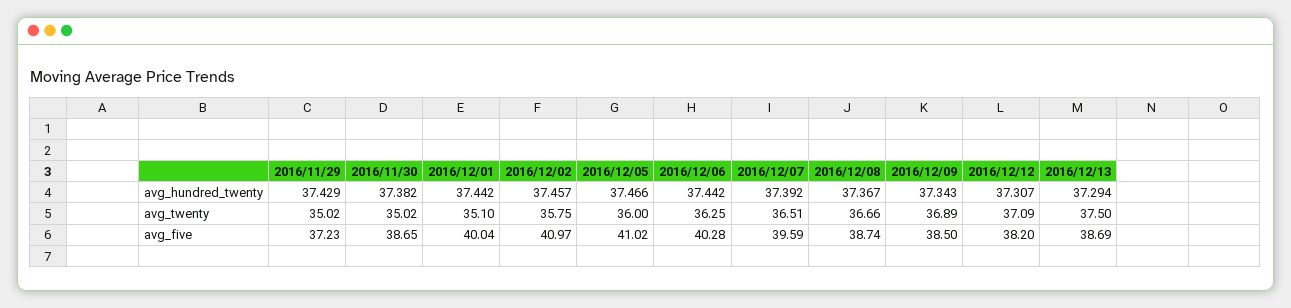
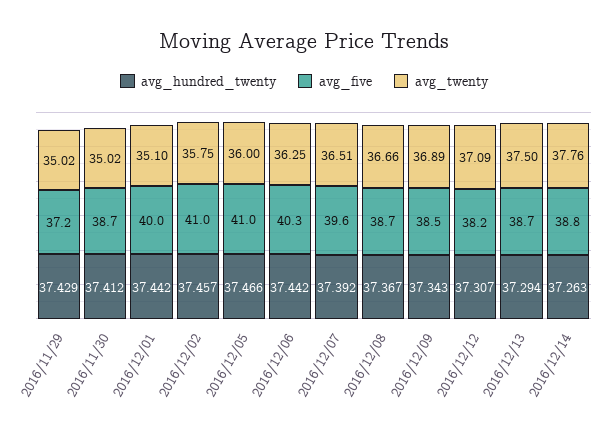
avg_hundred_twenty, 2016/11/30: 37.382 -> 37.412
avg_hundred_twenty, 2016/12/14: none -> 37.263
avg_five, 2016/12/14: none -> 38.8
avg_twenty, 2016/12/14: none -> 37.76

